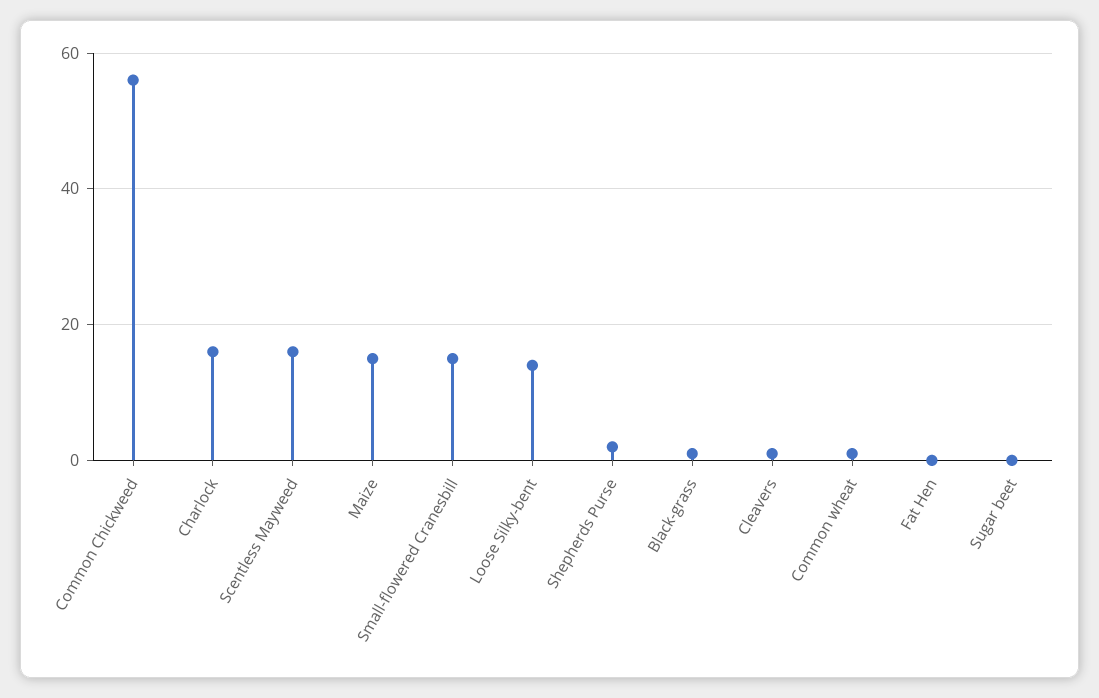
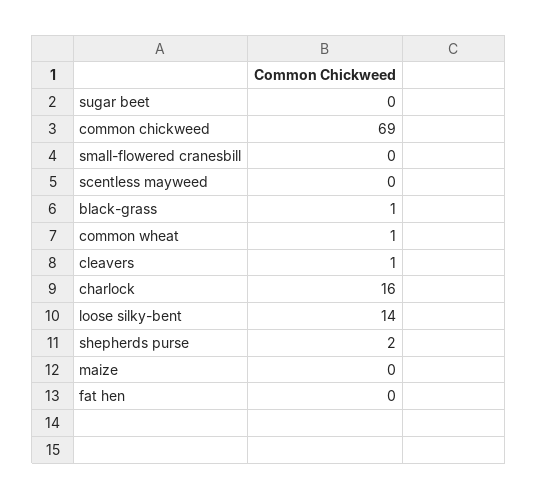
Common Chickweed: 55 -> 69
Scentless Mayweed: 15 -> 0
Maize: 15 -> 0
Small-flowered Cranesbill: 15 -> 0

